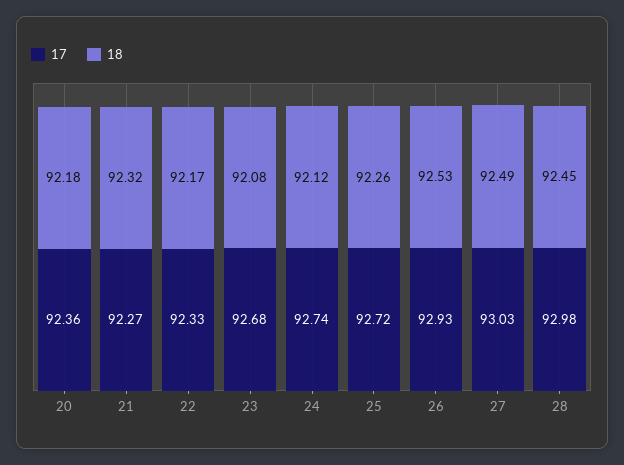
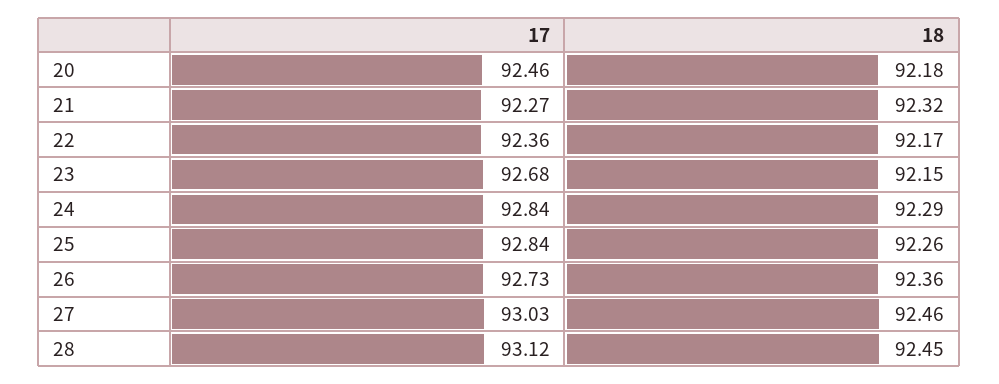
17, 20: 92.36 -> 92.46
17, 22: 92.33 -> 92.36
18, 23: 92.08 -> 92.15
17, 24: 92.74 -> 92.84
18, 24: 92.12 -> 92.29
17, 25: 92.72 -> 92.84
17, 26: 92.93 -> 92.73
18, 26: 92.53 -> 92.36
18, 27: 92.49 -> 92.46
17, 28: 92.98 -> 93.12

